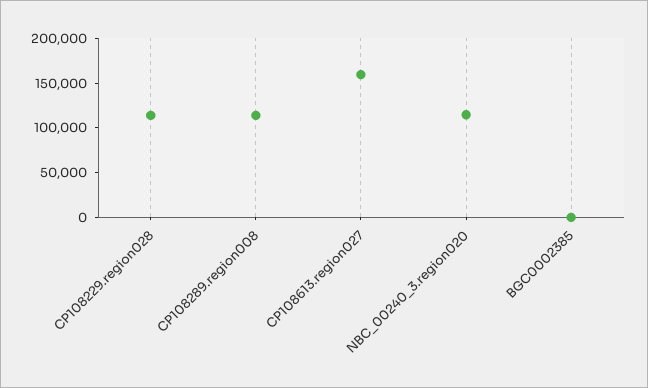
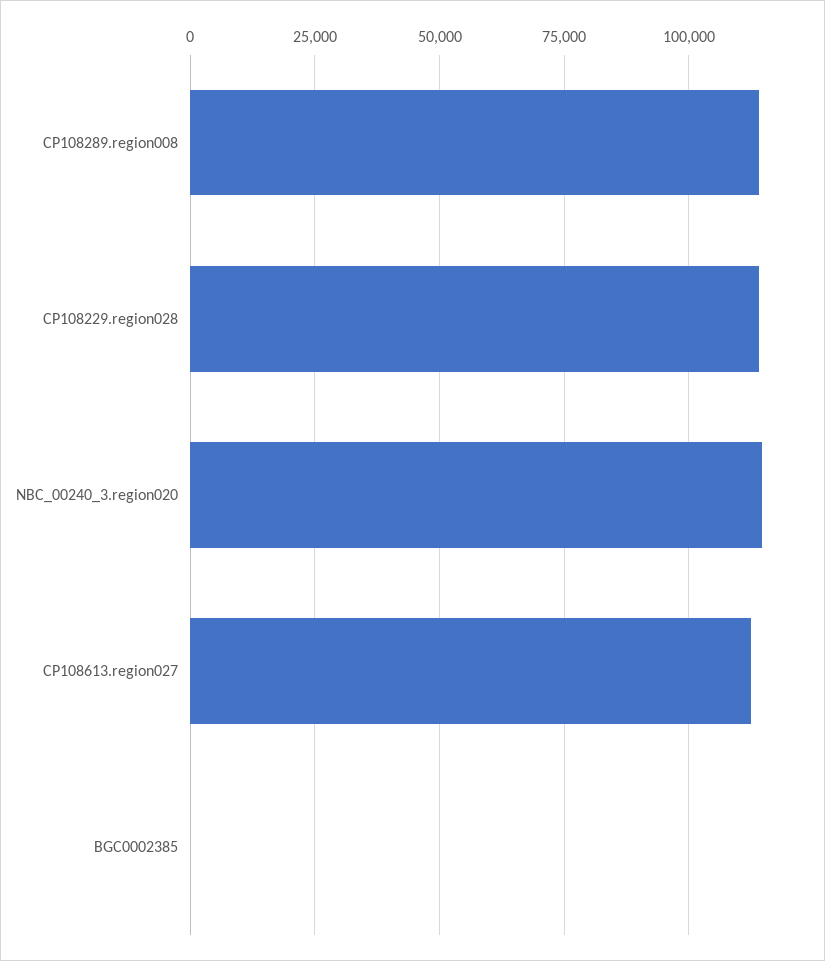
CP108613.region027: 160000 -> 112500

